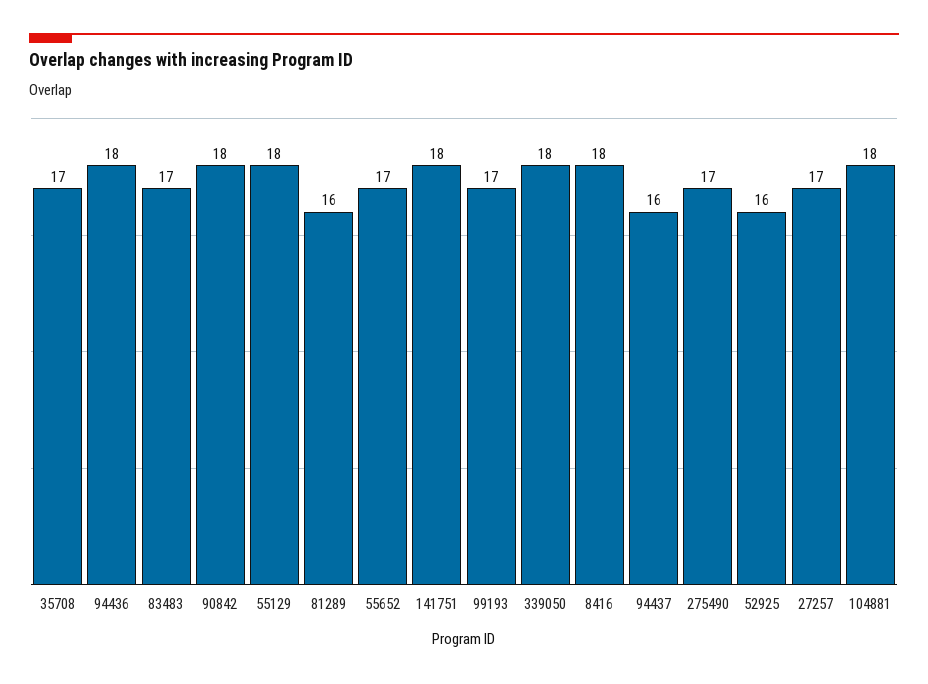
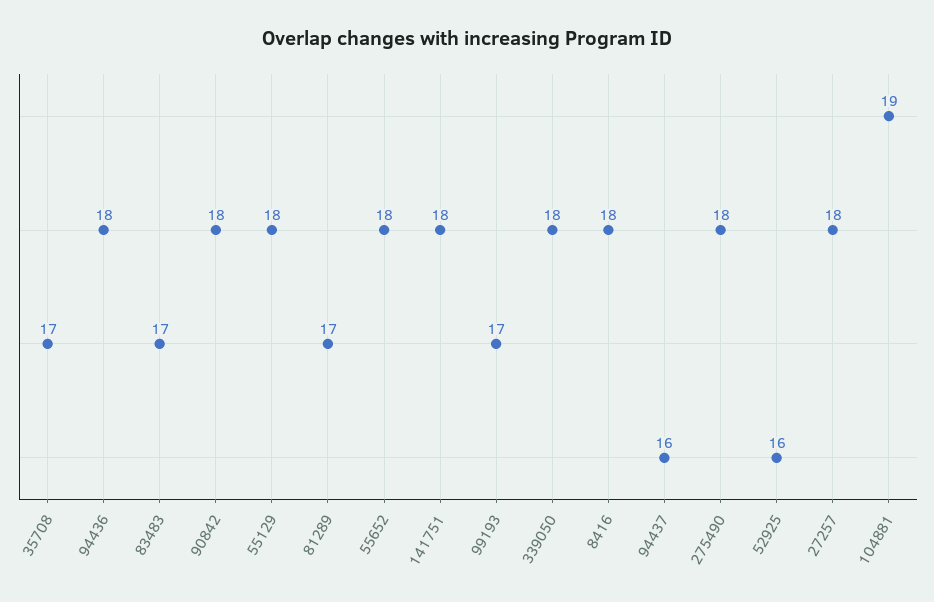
81289: 16 -> 17
55652: 17 -> 18
275490: 17 -> 18
27257: 17 -> 18
104881: 18 -> 19

